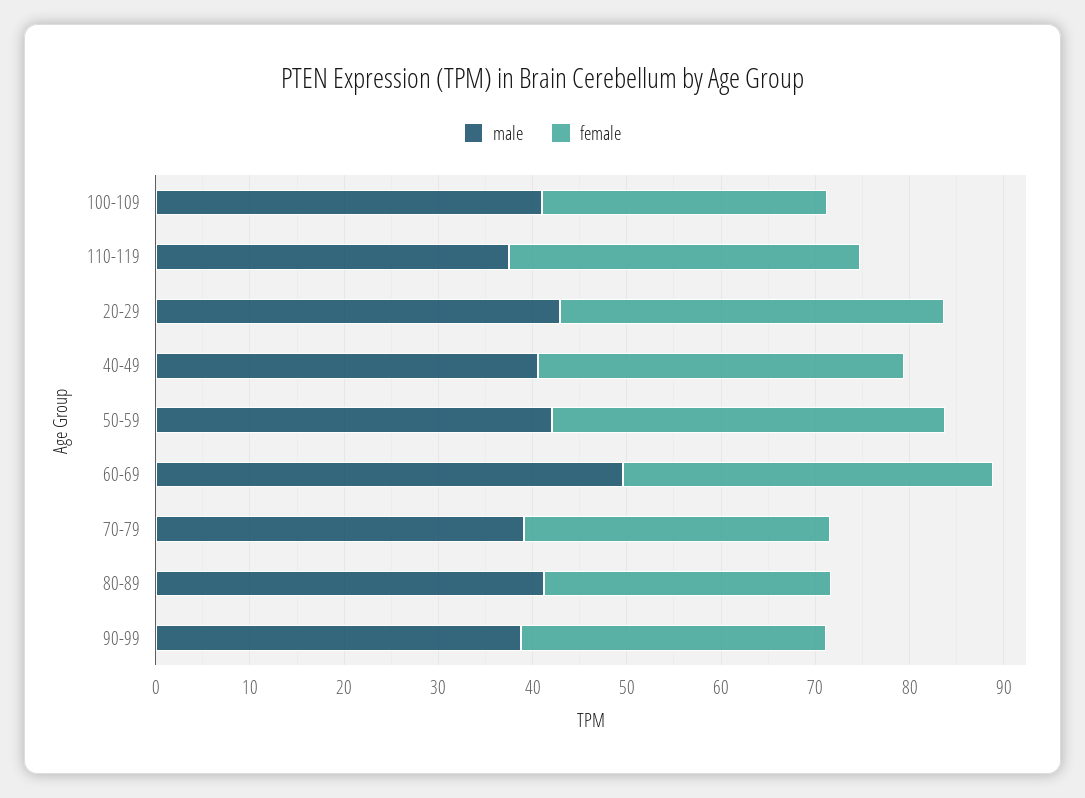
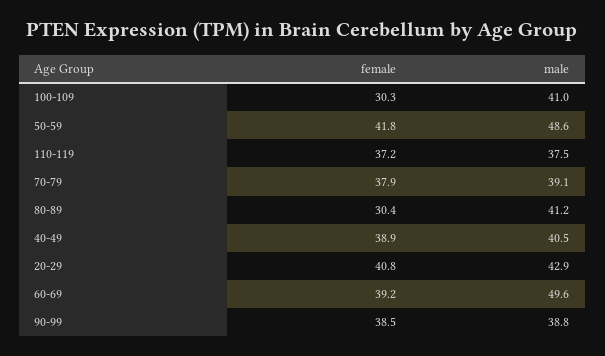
male, 50-59: 42 -> 48.6
female, 70-79: 32 -> 37.9
female, 90-99: 32 -> 38.5

